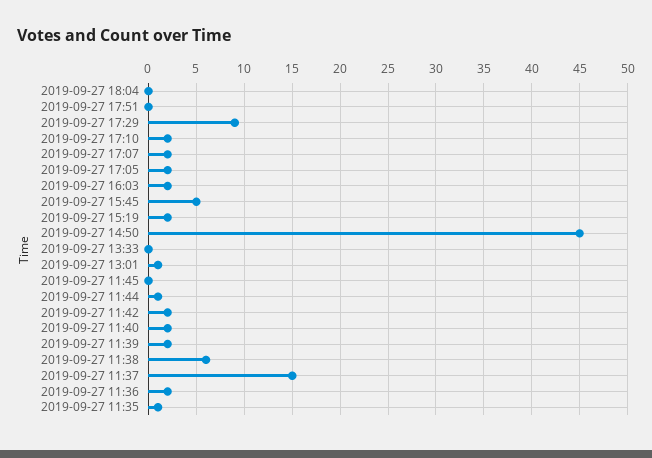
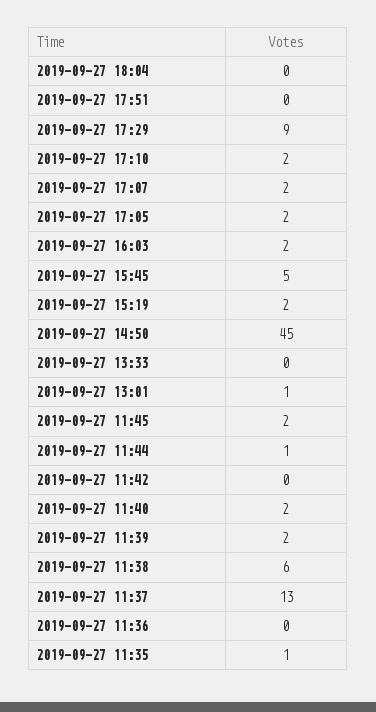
2019-09-27 11:45: 0 -> 2
2019-09-27 11:42: 2 -> 0
2019-09-27 11:37: 15 -> 13
2019-09-27 11:36: 2 -> 0

